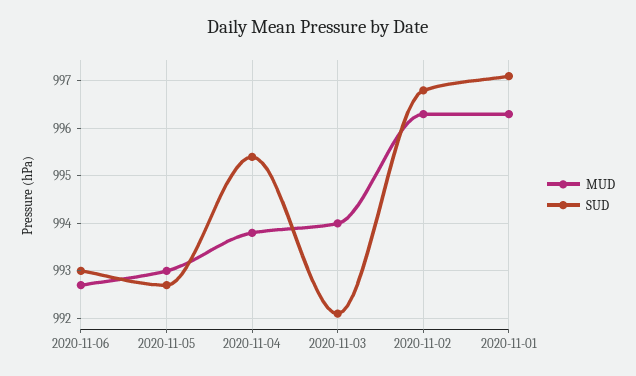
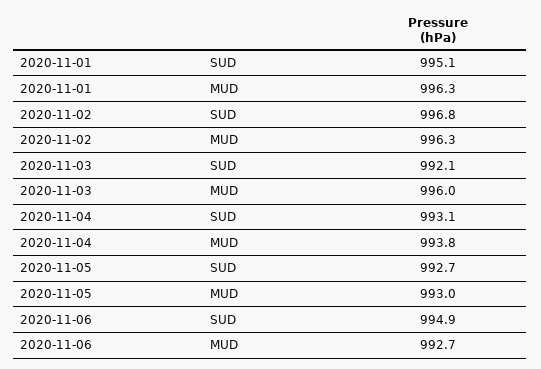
SUD, 2020-11-06: 993 -> 994.9
SUD, 2020-11-04: 995.5 -> 993.1
MUD, 2020-11-03: 994 -> 996
SUD, 2020-11-01: 997 -> 995.1

